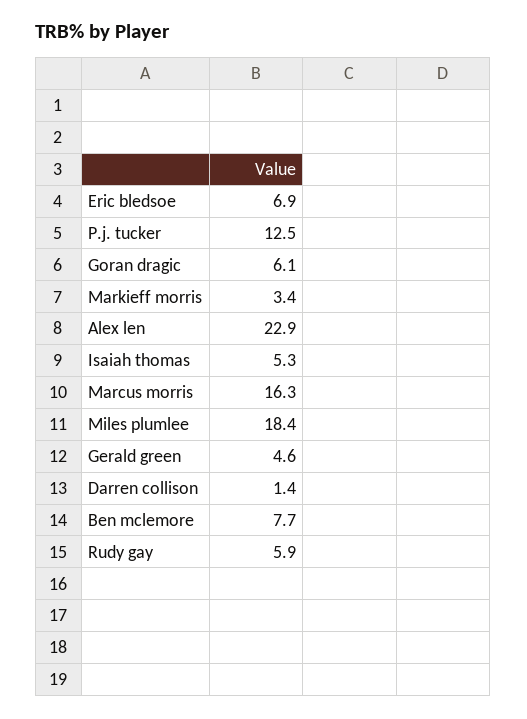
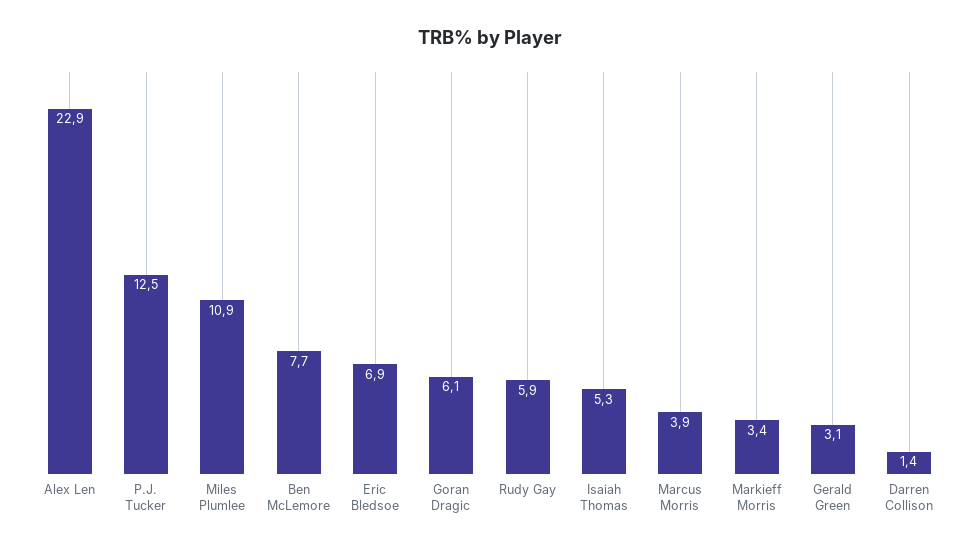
Marcus morris: 16.3 -> 3.9
Miles plumlee: 18.4 -> 10.9
Gerald green: 4.6 -> 3.1

